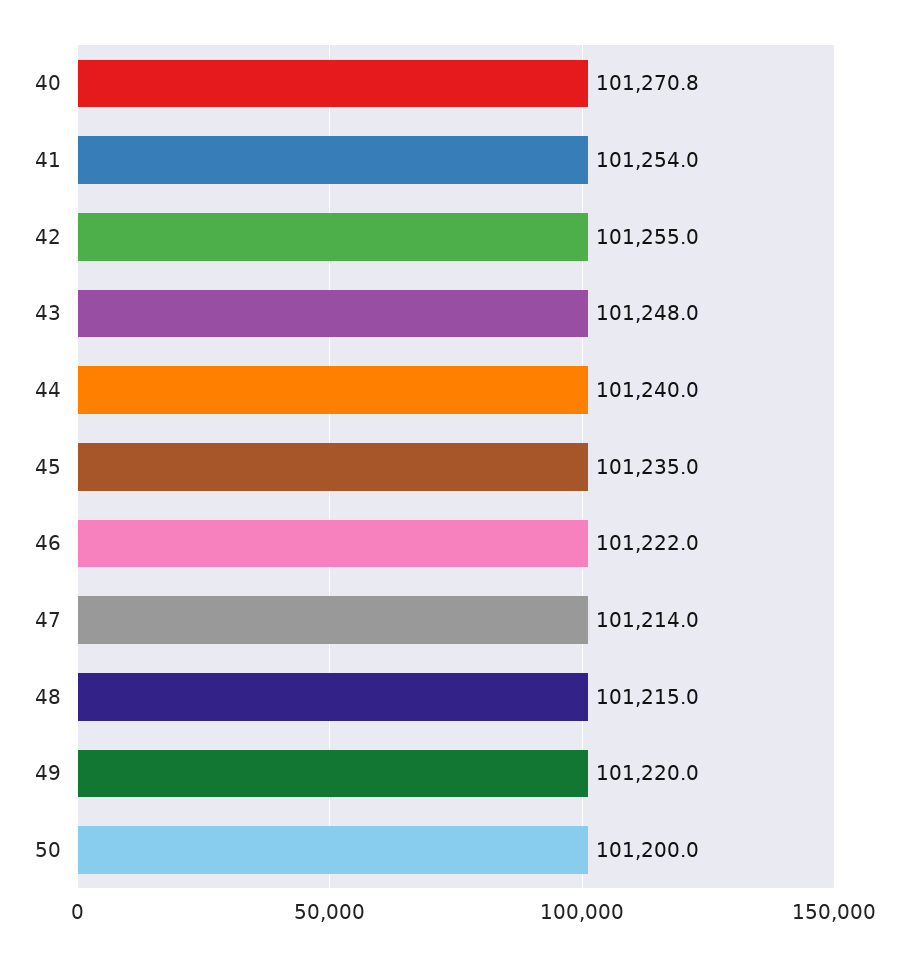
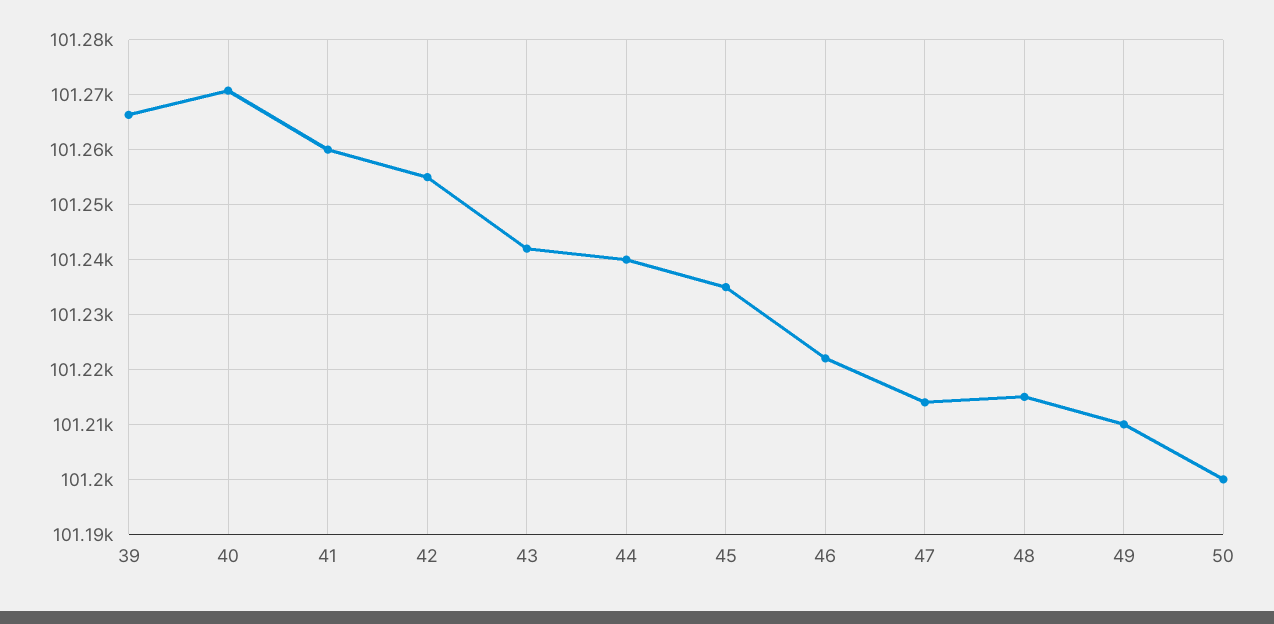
41: 101254 -> 101260
43: 101248 -> 101242
49: 101220 -> 101210
39: none -> 101266

